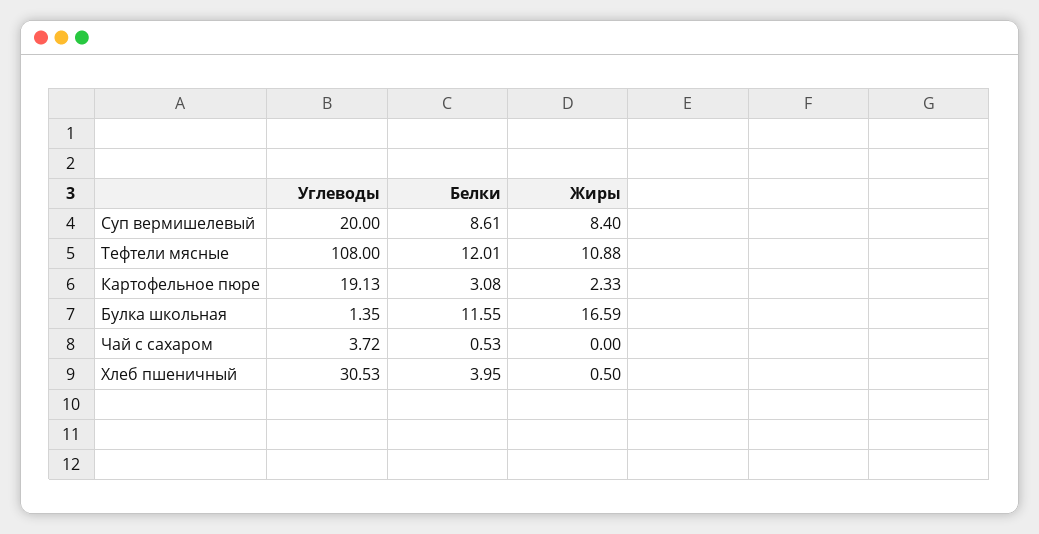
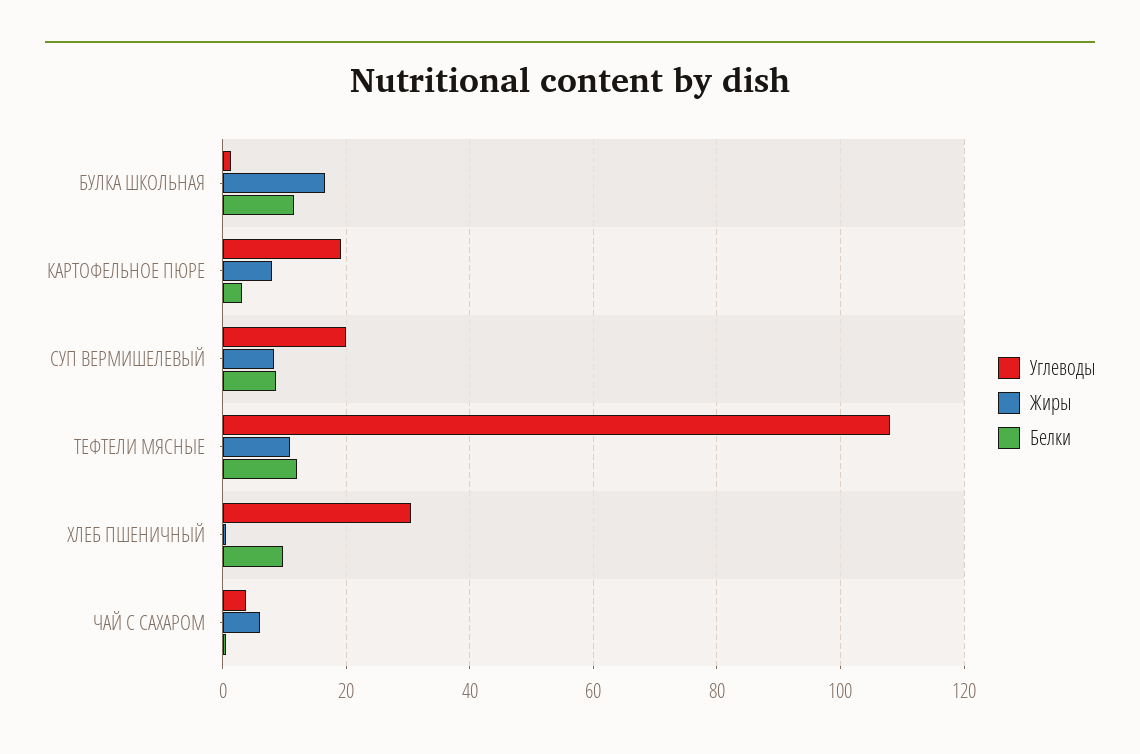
Жиры, Картофельное пюре: 2.33 -> 8
Жиры, Чай с сахаром: 0 -> 6
Белки, Хлеб пшеничный: 3.95 -> 10

